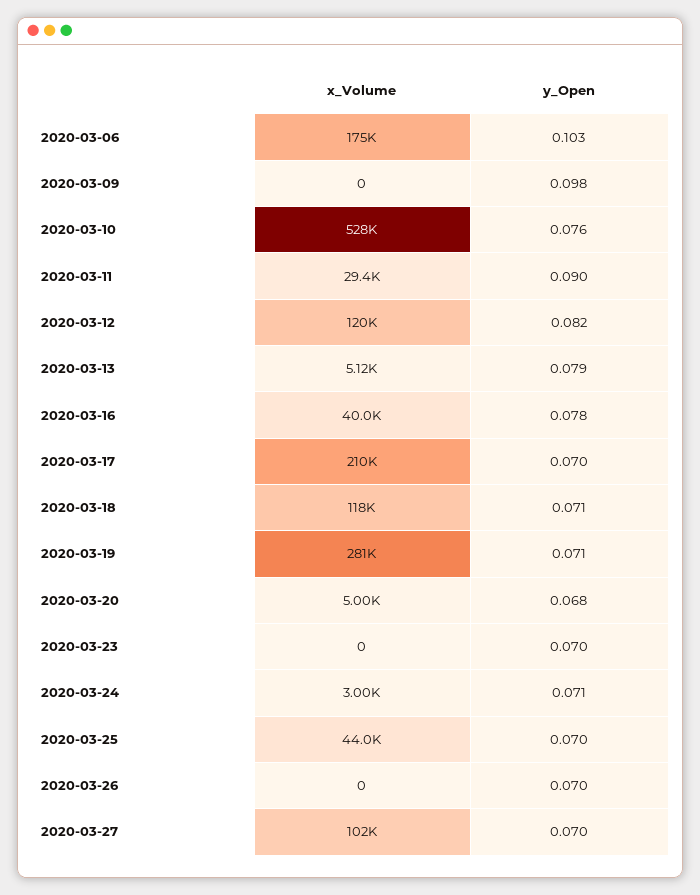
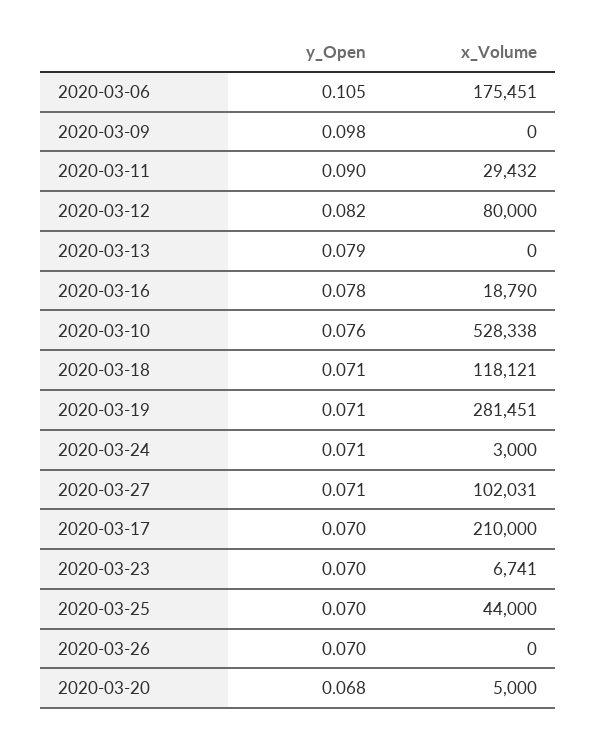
y_Open, 2020-03-06: 0.103 -> 0.105
x_Volume, 2020-03-12: 120000 -> 80000
x_Volume, 2020-03-13: 5120 -> 0
x_Volume, 2020-03-16: 40000 -> 18790
x_Volume, 2020-03-23: 0 -> 6741
y_Open, 2020-03-27: 0.07 -> 0.071

